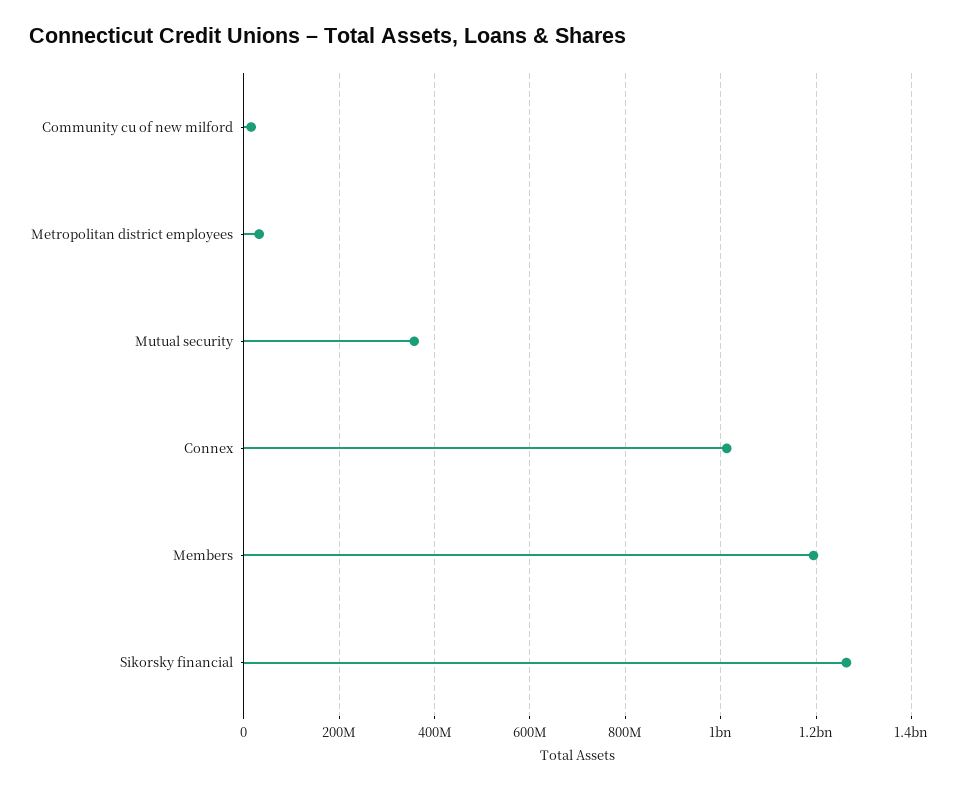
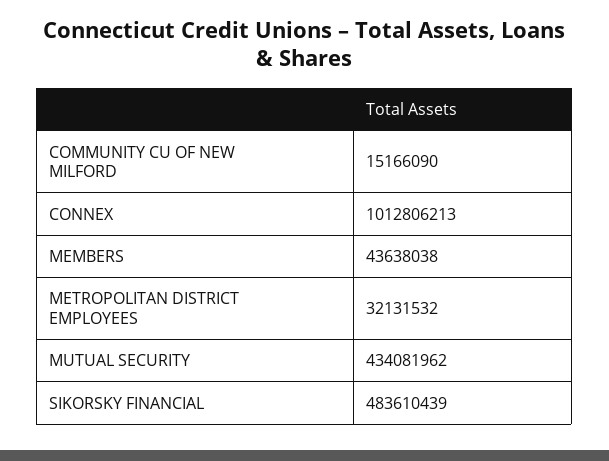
Mutual security: 360000000 -> 434081962
Members: 1200000000 -> 43638038
Sikorsky financial: 1260000000 -> 483610439

